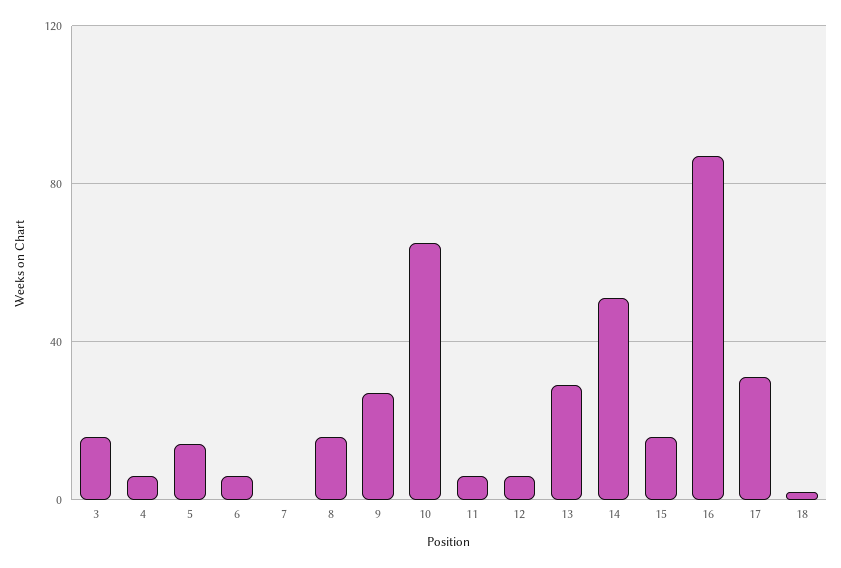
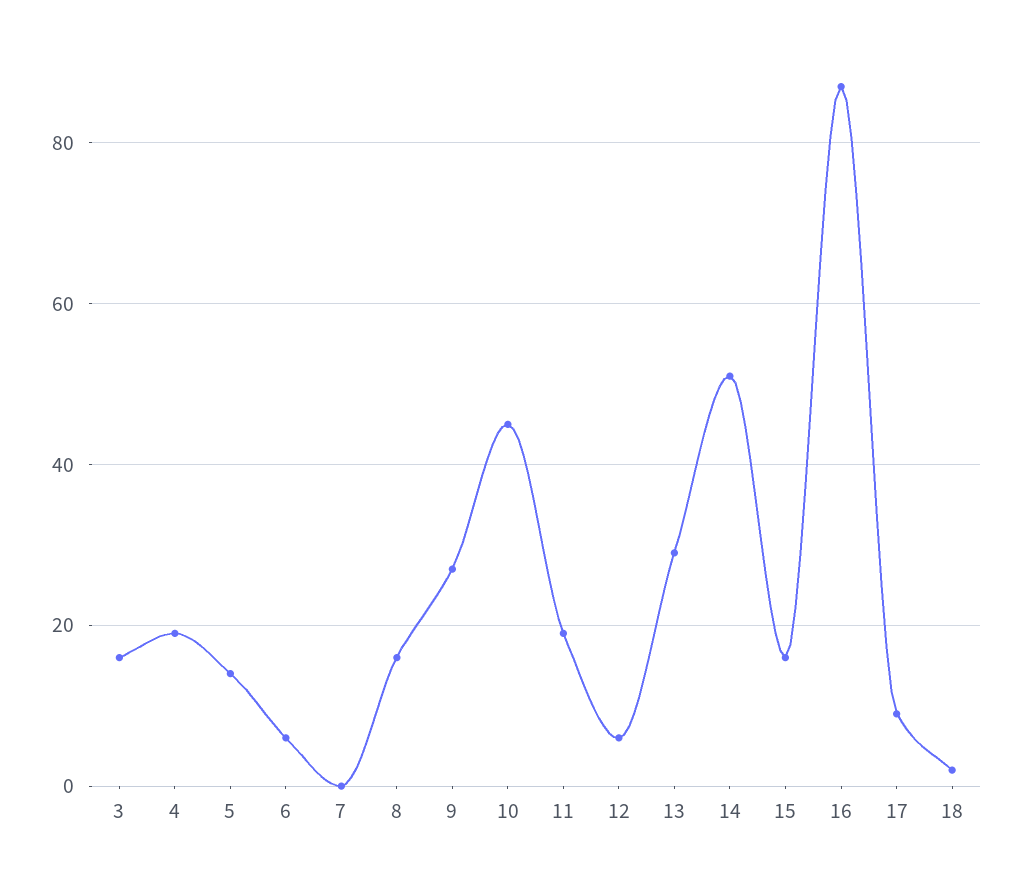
4: 5 -> 20
10: 65 -> 45
11: 5 -> 20
17: 30 -> 10

